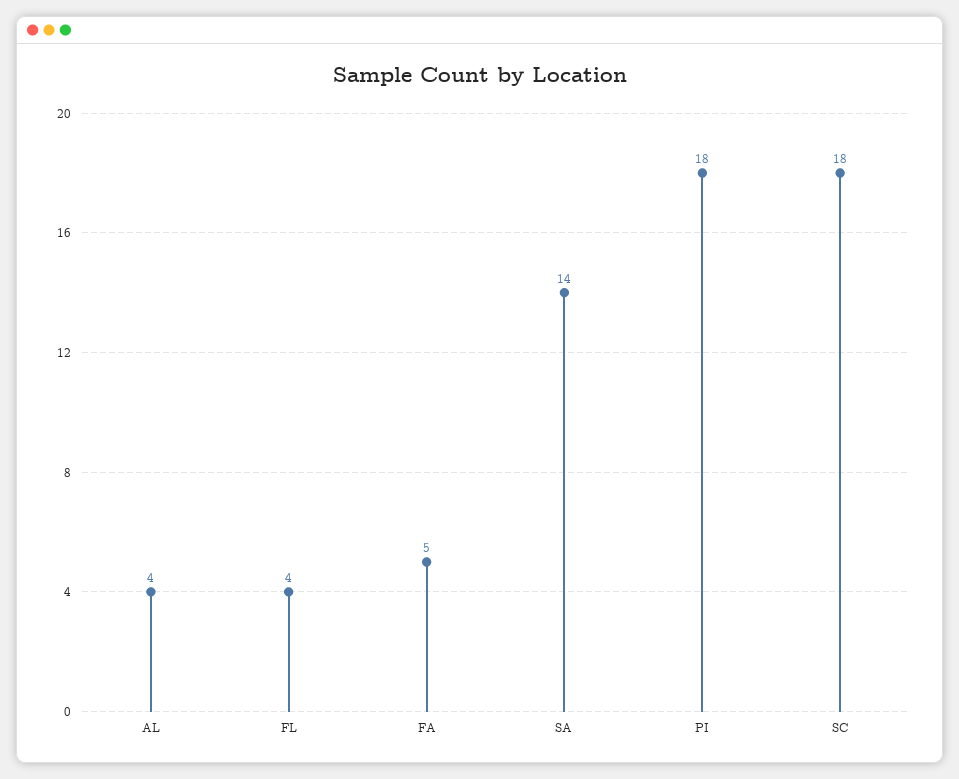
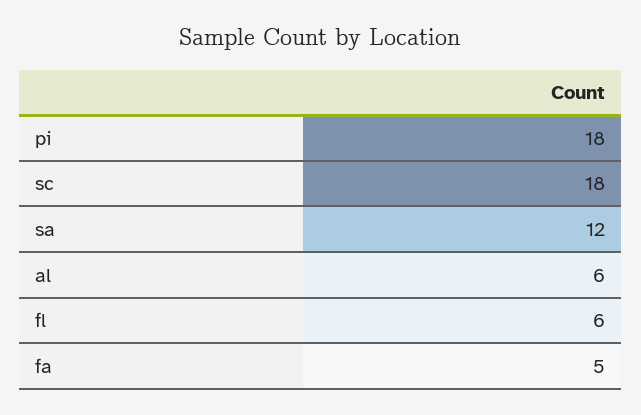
AL: 4 -> 6
FL: 4 -> 6
SA: 14 -> 12

